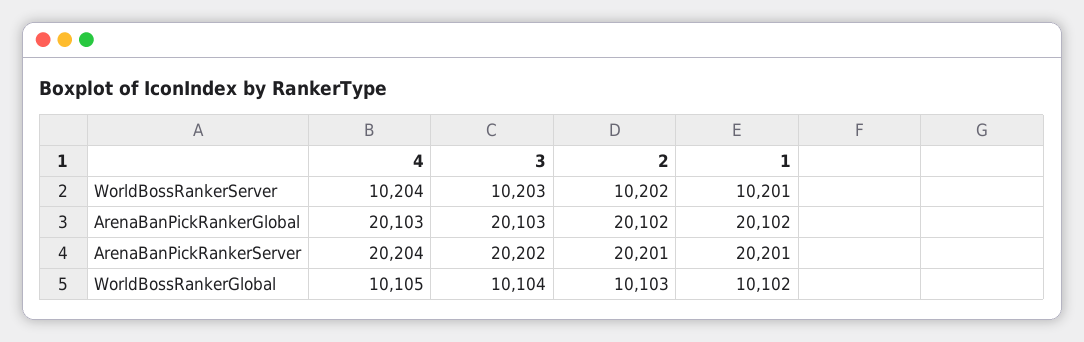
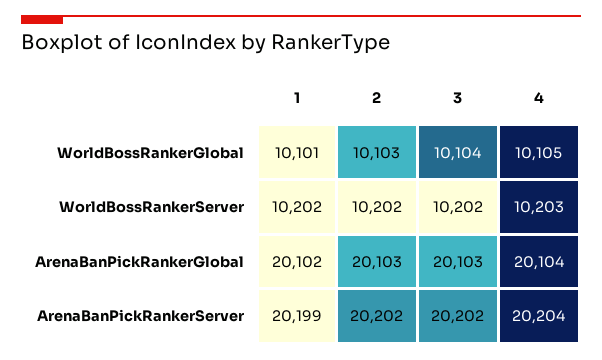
4, WorldBossRankerServer: 10204 -> 10203
3, WorldBossRankerServer: 10203 -> 10202
1, WorldBossRankerServer: 10201 -> 10202
4, ArenaBanPickRankerGlobal: 20103 -> 20104
2, ArenaBanPickRankerGlobal: 20102 -> 20103
2, ArenaBanPickRankerServer: 20201 -> 20202
1, ArenaBanPickRankerServer: 20201 -> 20199
1, WorldBossRankerGlobal: 10102 -> 10101

